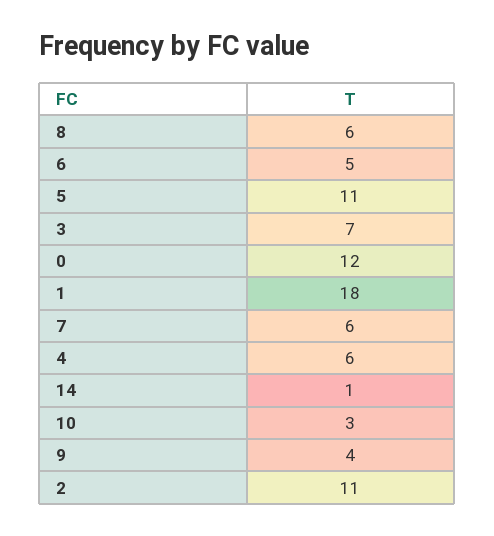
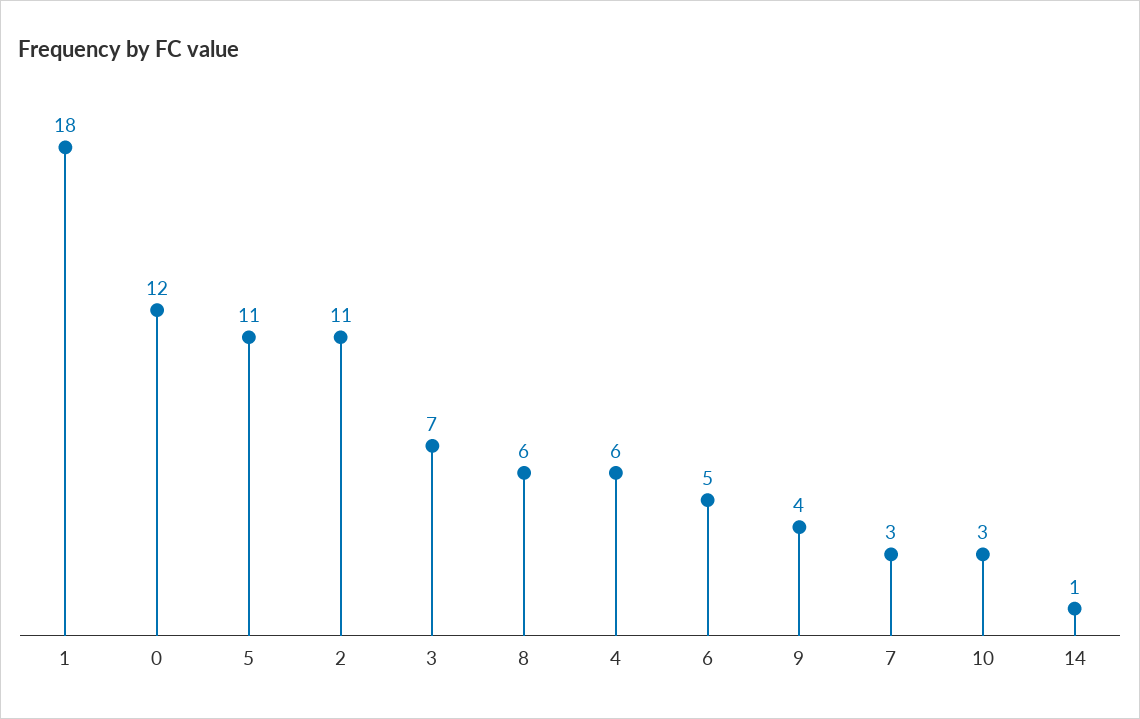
7: 6 -> 3

